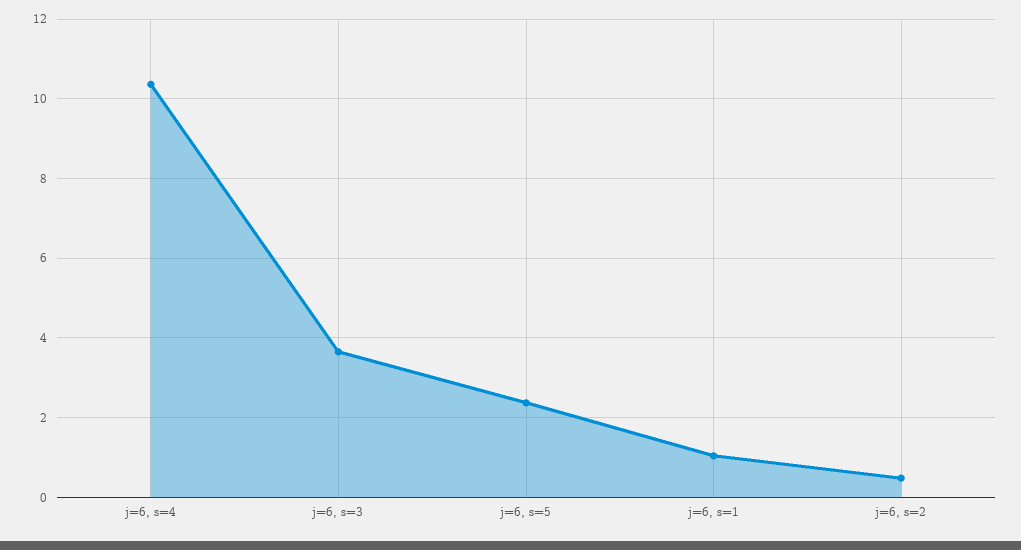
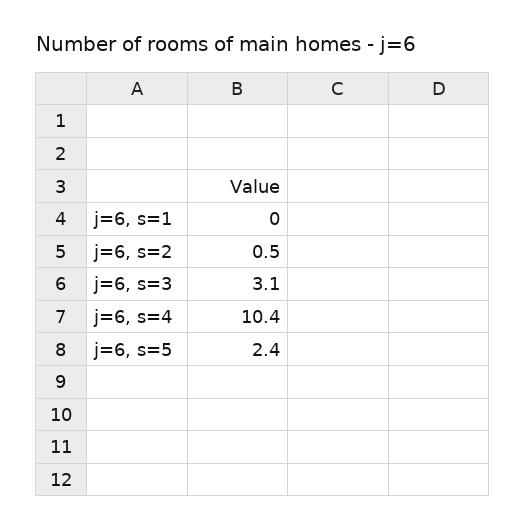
j=6, s=3: 3.6 -> 3.1
j=6, s=1: 1 -> 0

